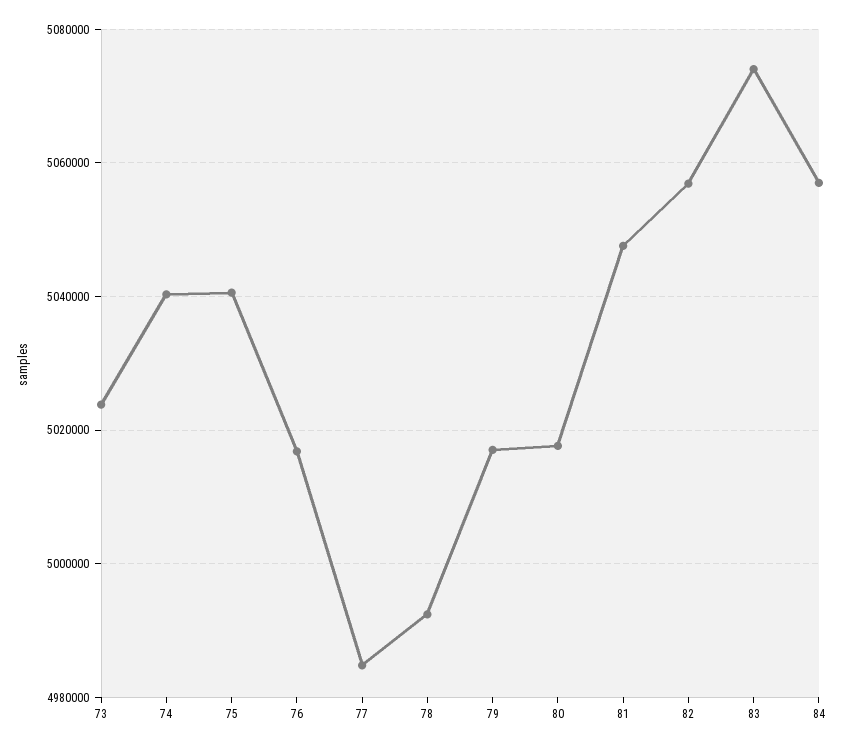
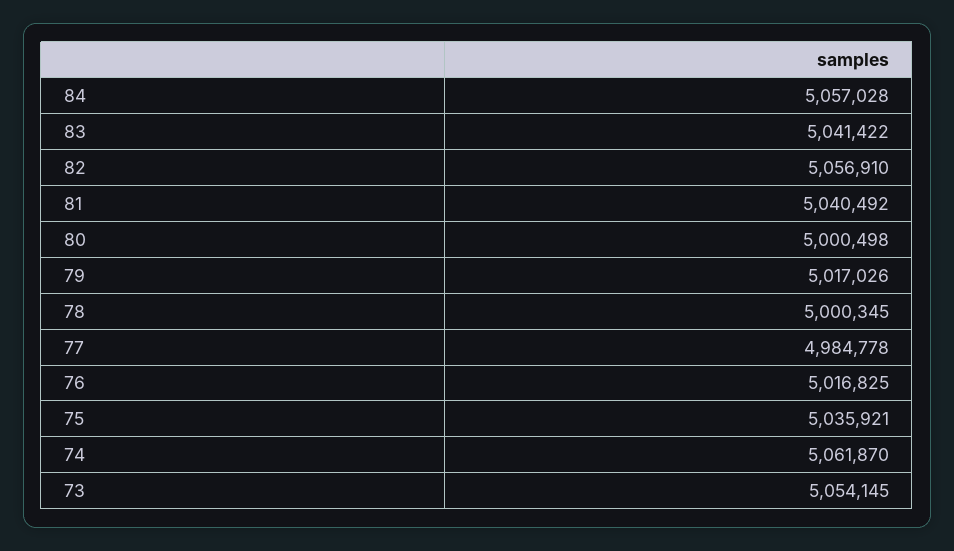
73: 5024000 -> 5054145
74: 5040000 -> 5061870
75: 5040000 -> 5035921
78: 4992000 -> 5000345
80: 5018000 -> 5000498
81: 5048000 -> 5040492
83: 5074000 -> 5041422

